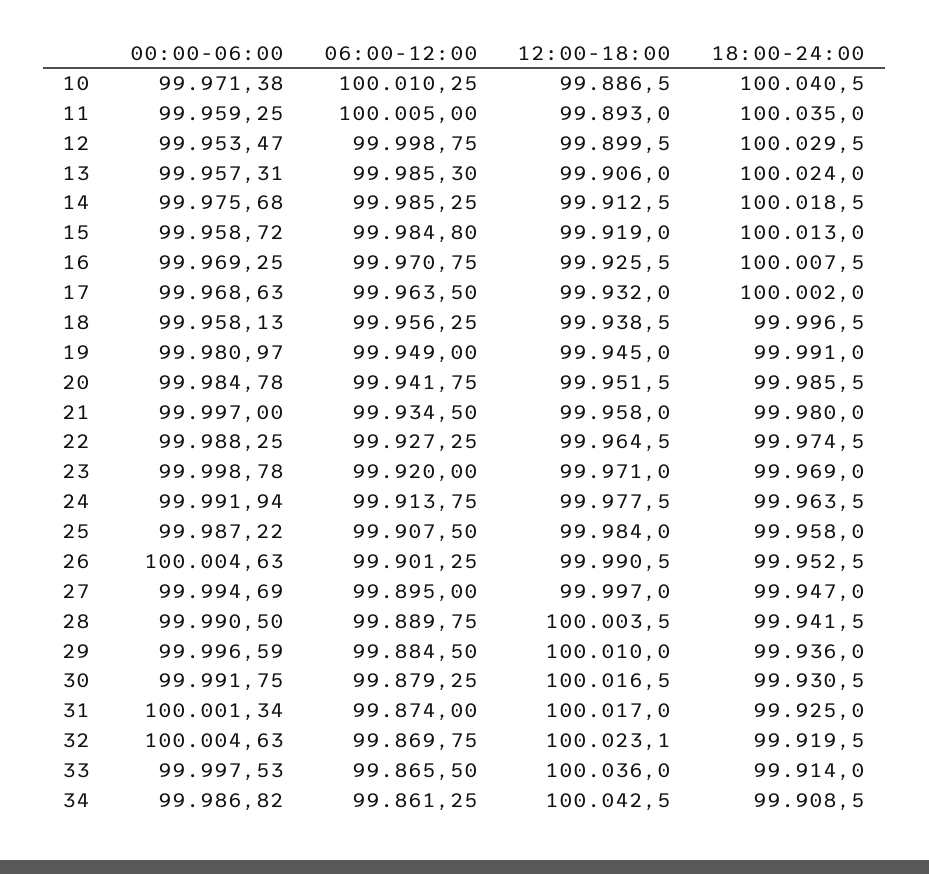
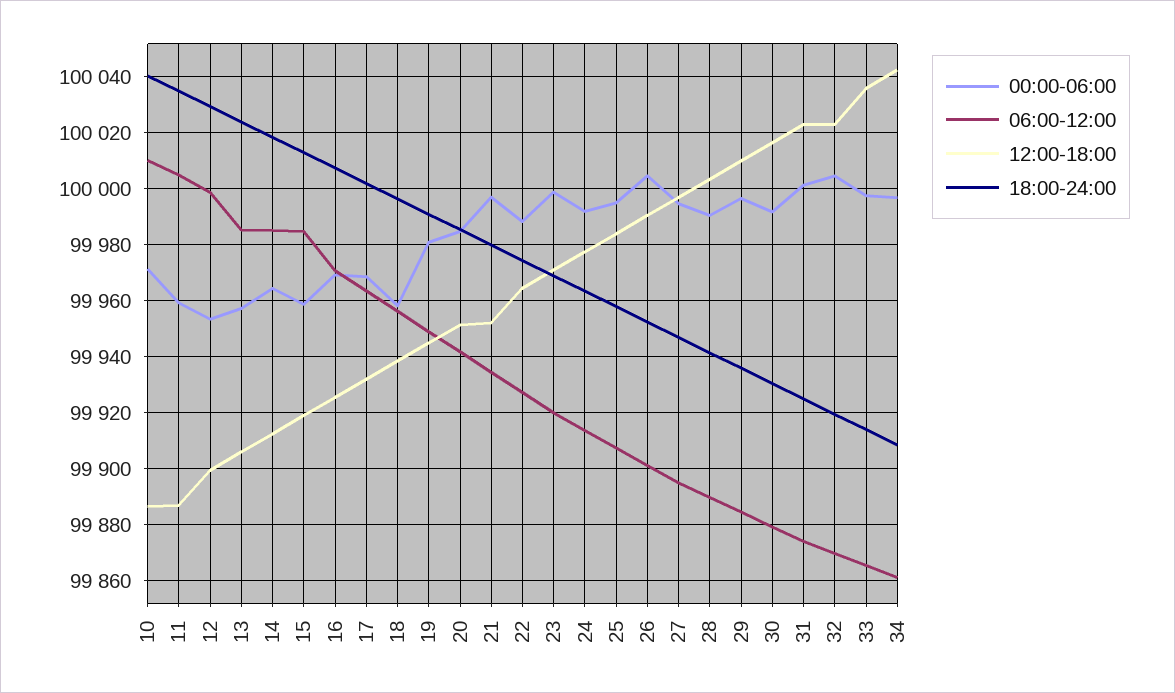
12:00-18:00, 11: 99893 -> 99887.5
00:00-06:00, 14: 99975.68 -> 99965
12:00-18:00, 21: 99958 -> 99952.5
00:00-06:00, 25: 99987.22 -> 99995
12:00-18:00, 31: 100017 -> 100022.5
00:00-06:00, 34: 99986.82 -> 99997.5

